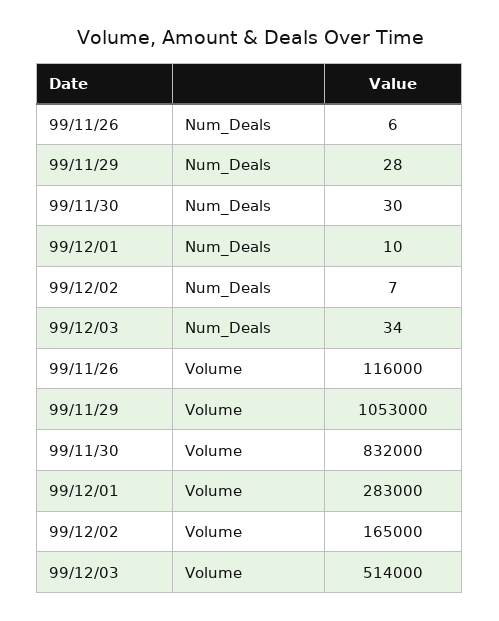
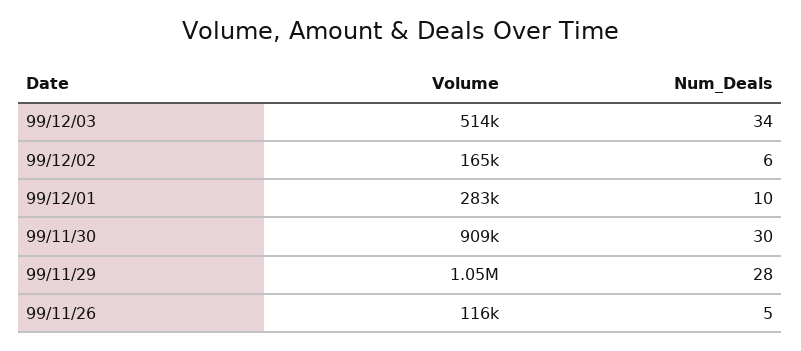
99/11/26, Num_Deals: 6 -> 5
99/12/02, Num_Deals: 7 -> 6
99/11/30, Volume: 832000 -> 909000

